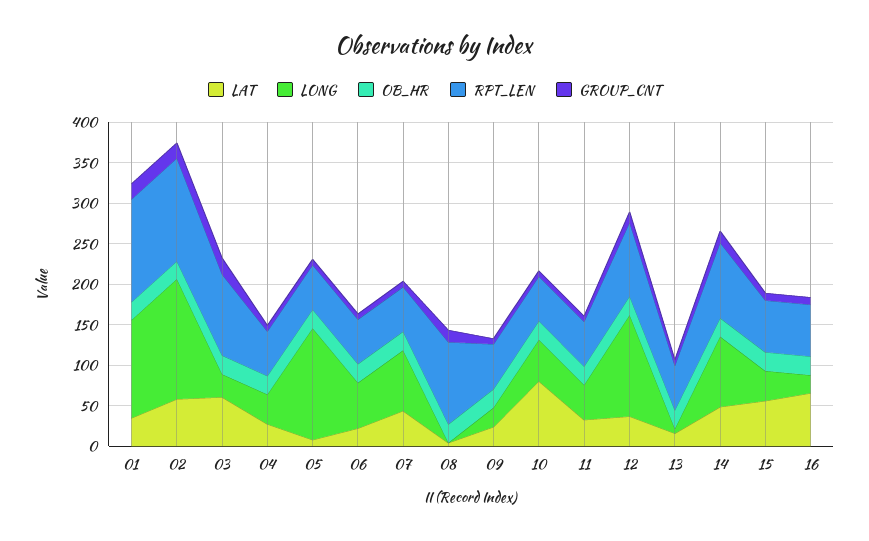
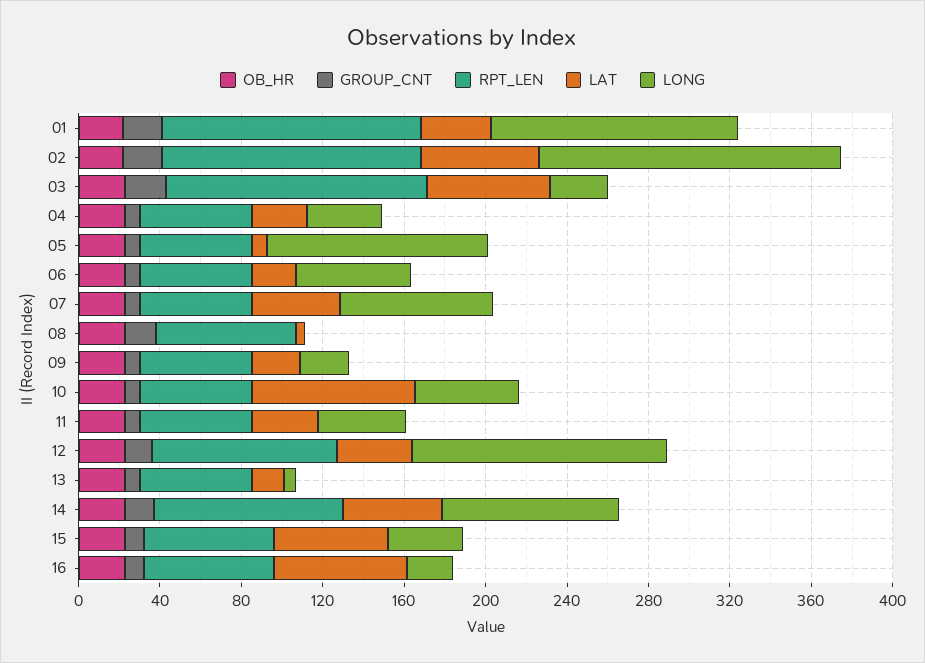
RPT_LEN, 03: 100 -> 130
LONG, 05: 140 -> 110
RPT_LEN, 08: 100 -> 70

